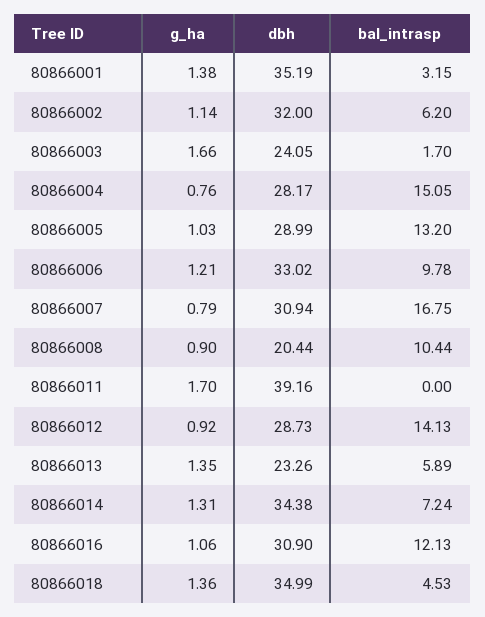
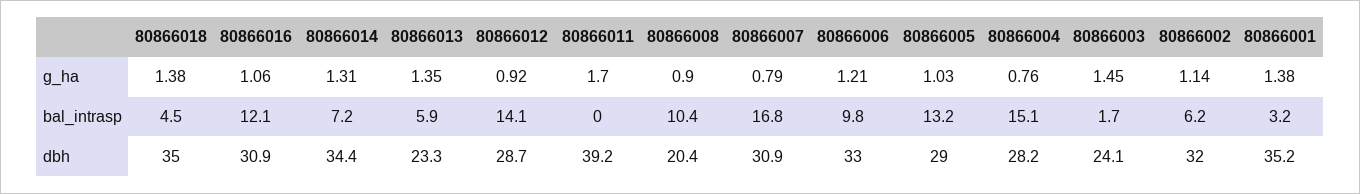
g_ha, 80866003: 1.66 -> 1.45
g_ha, 80866018: 1.36 -> 1.38

